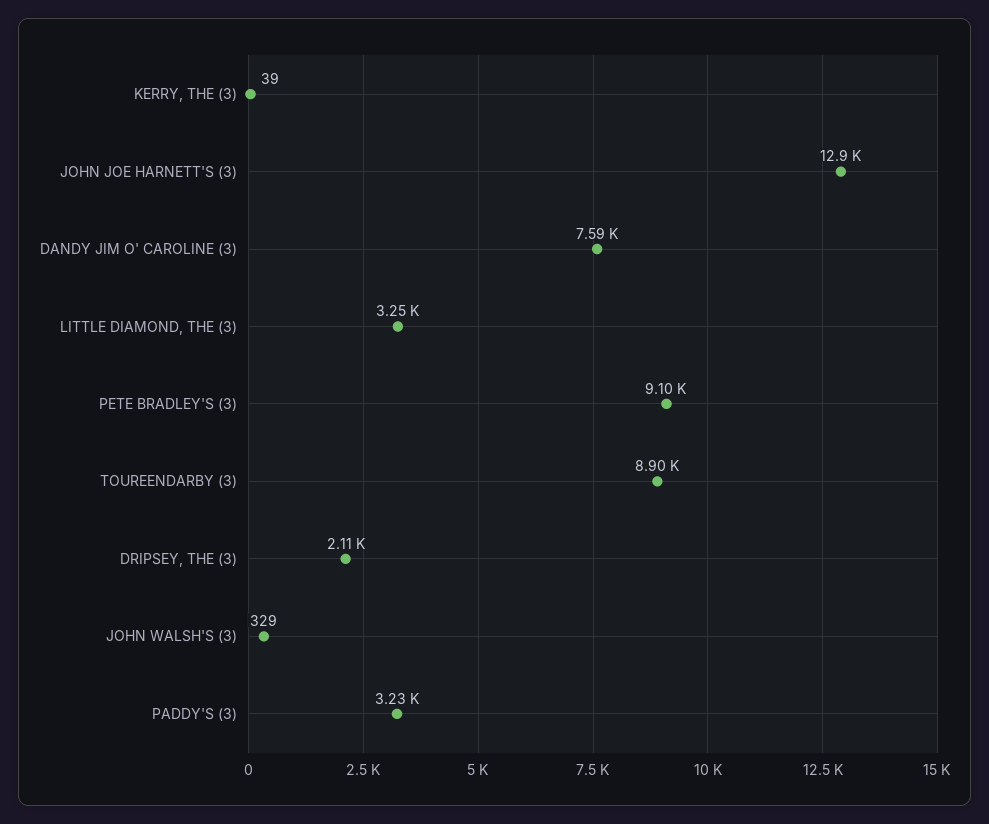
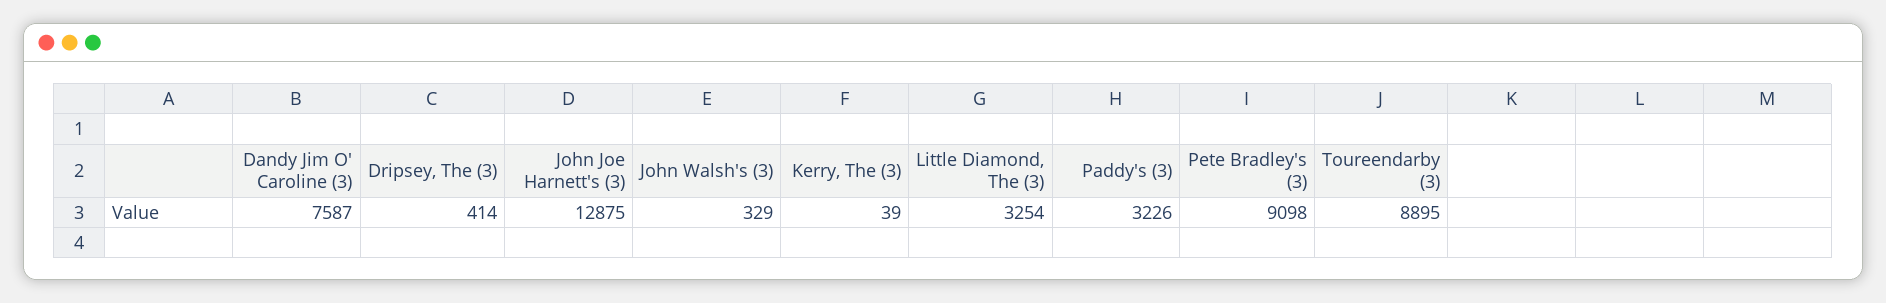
DRIPSEY, THE (3): 2110 -> 414

